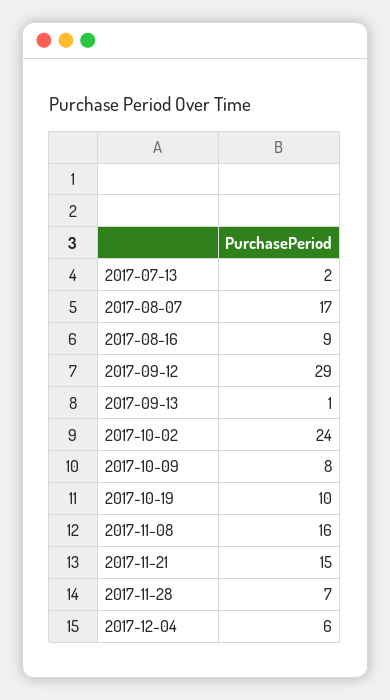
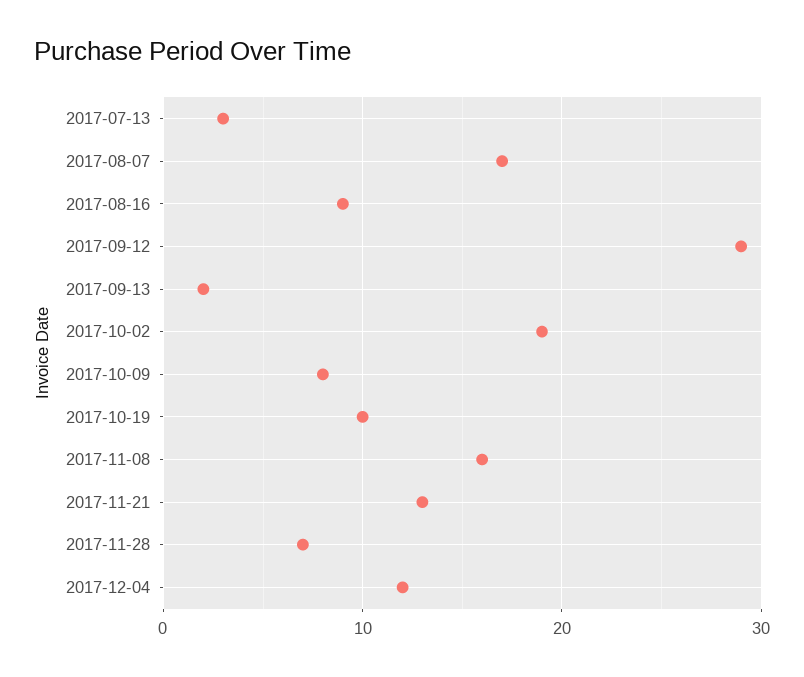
2017-07-13: 2 -> 3
2017-09-13: 1 -> 2
2017-10-02: 24 -> 19
2017-11-21: 15 -> 13
2017-12-04: 6 -> 12

